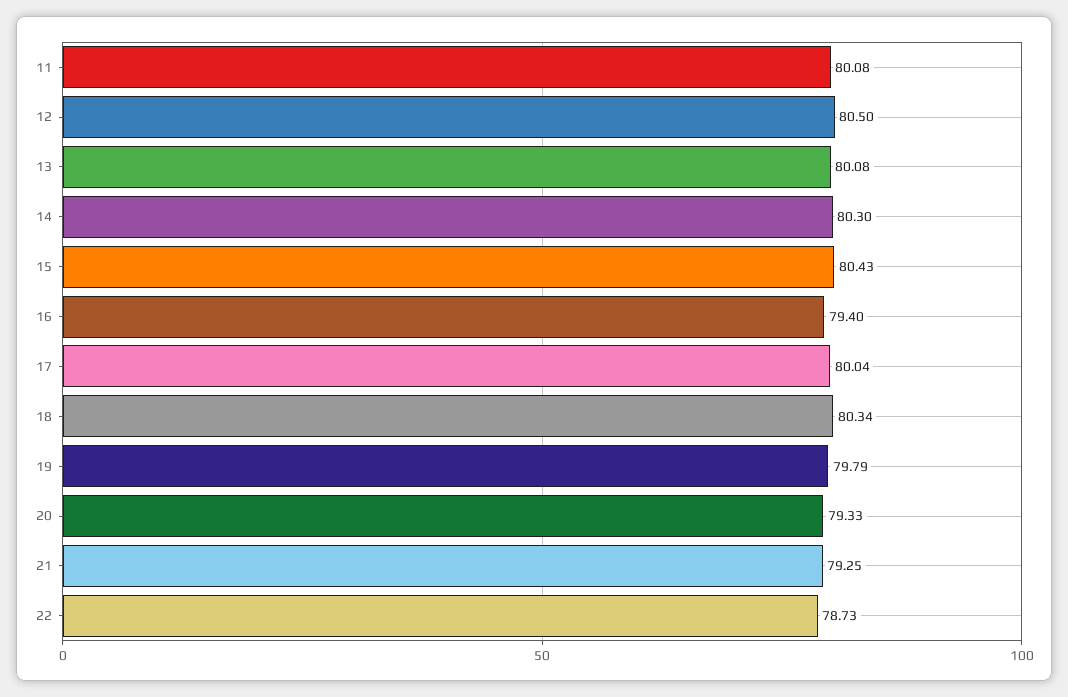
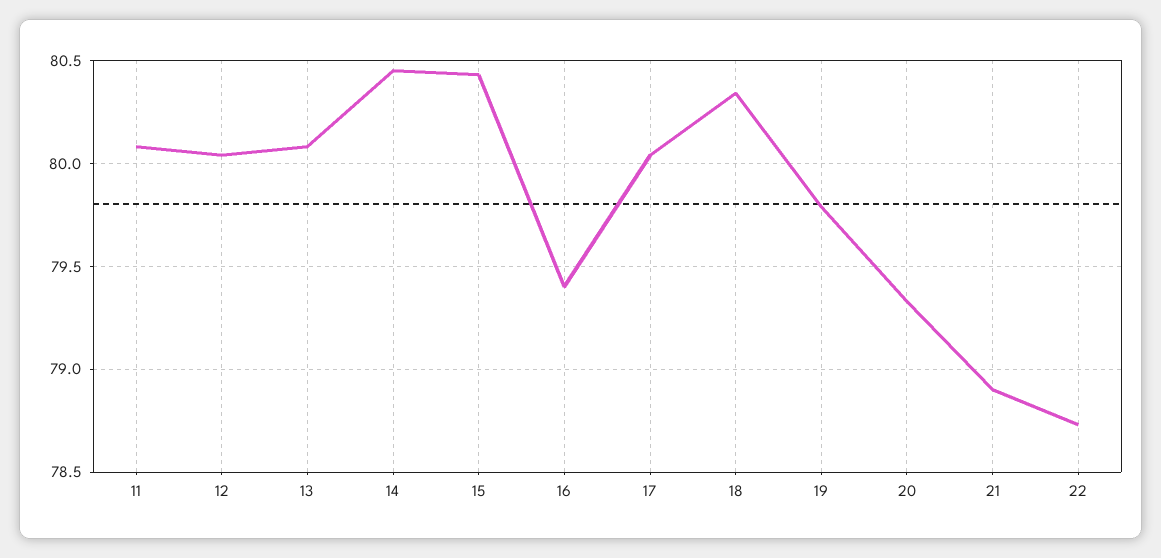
12: 80.5 -> 80.05
14: 80.3 -> 80.45
21: 79.25 -> 78.9

